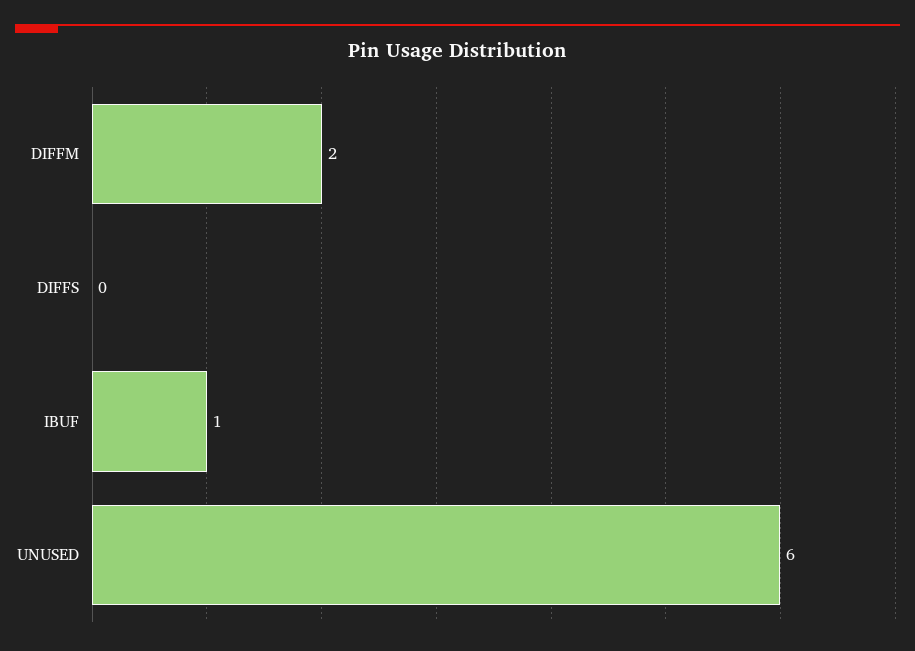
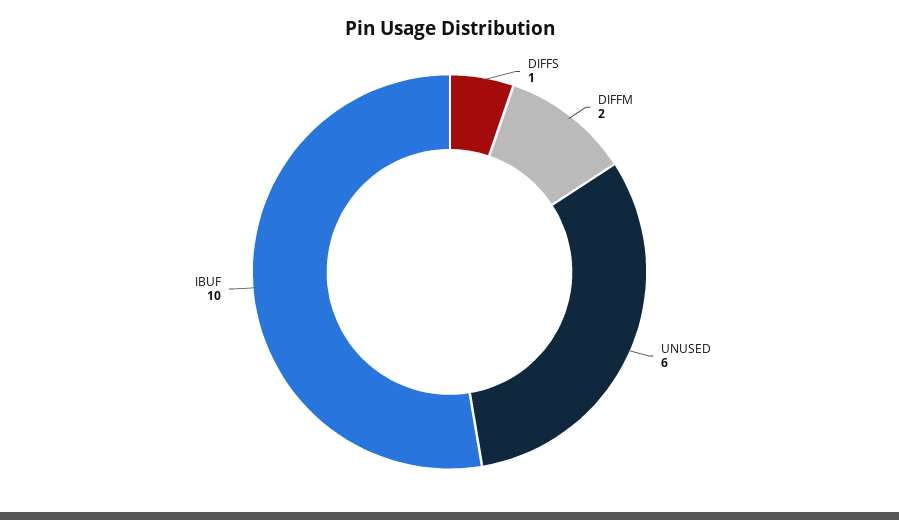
DIFFS: 0 -> 1
IBUF: 1 -> 10

